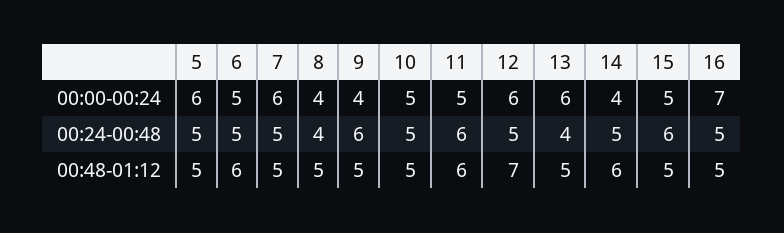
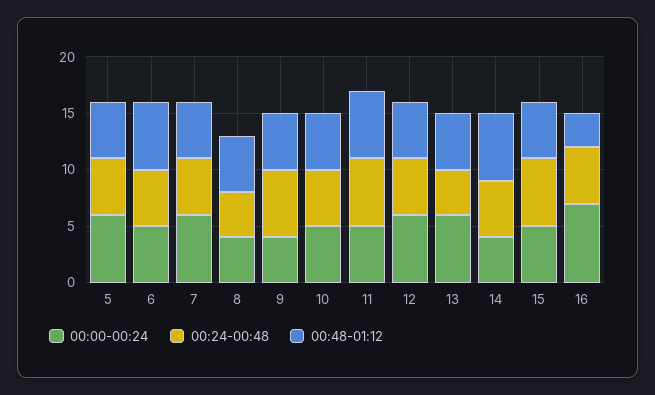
00:48-01:12, 12: 7 -> 5
00:48-01:12, 16: 5 -> 3

